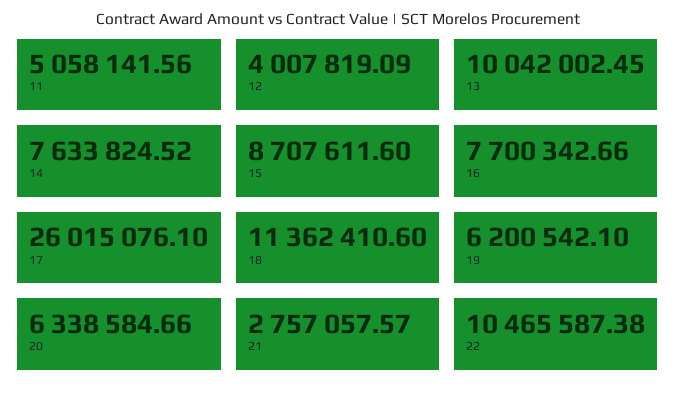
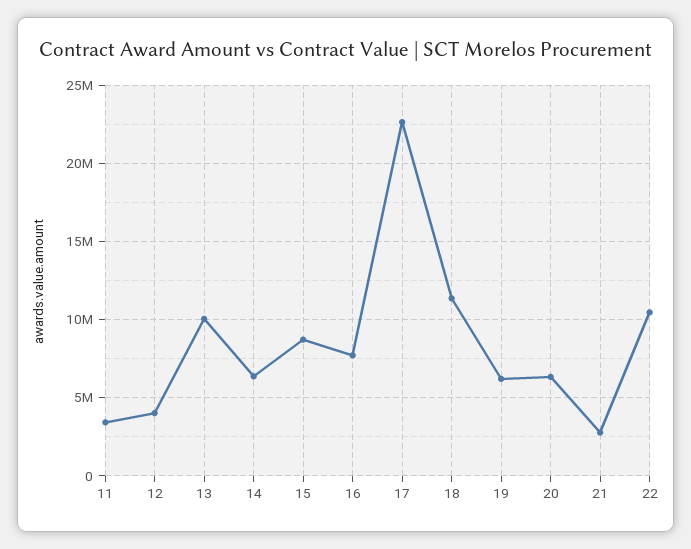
11: 5058141.56 -> 3500000
14: 7633824.52 -> 6500000
17: 26015076.1 -> 22500000

